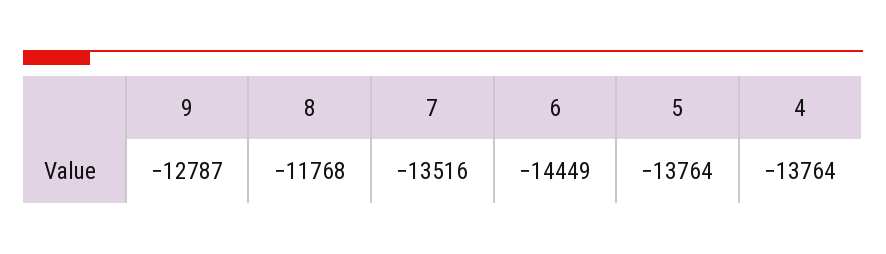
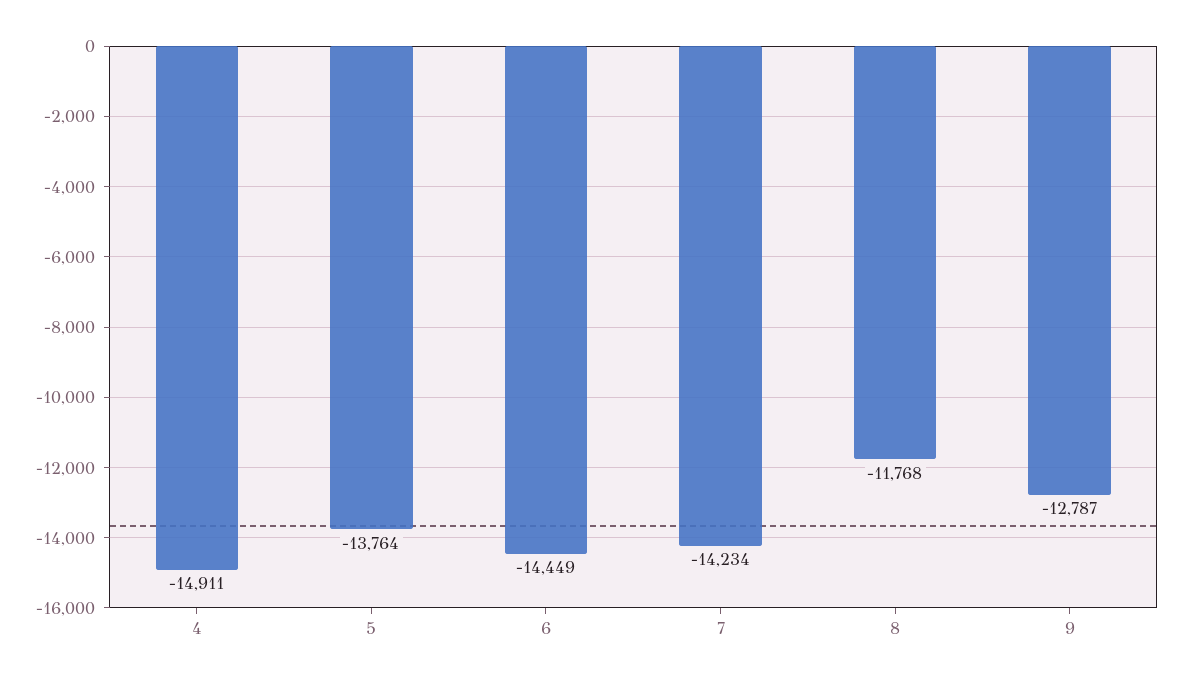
7: -13516 -> -14234
4: -13764 -> -14911

